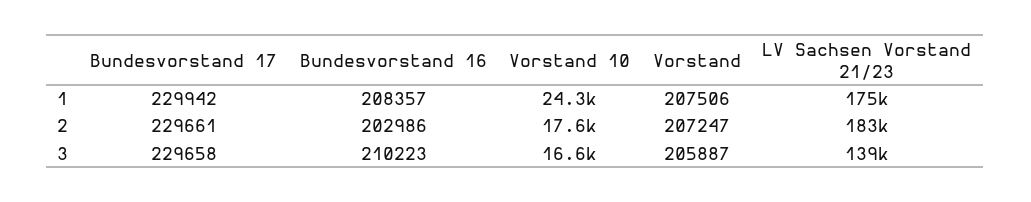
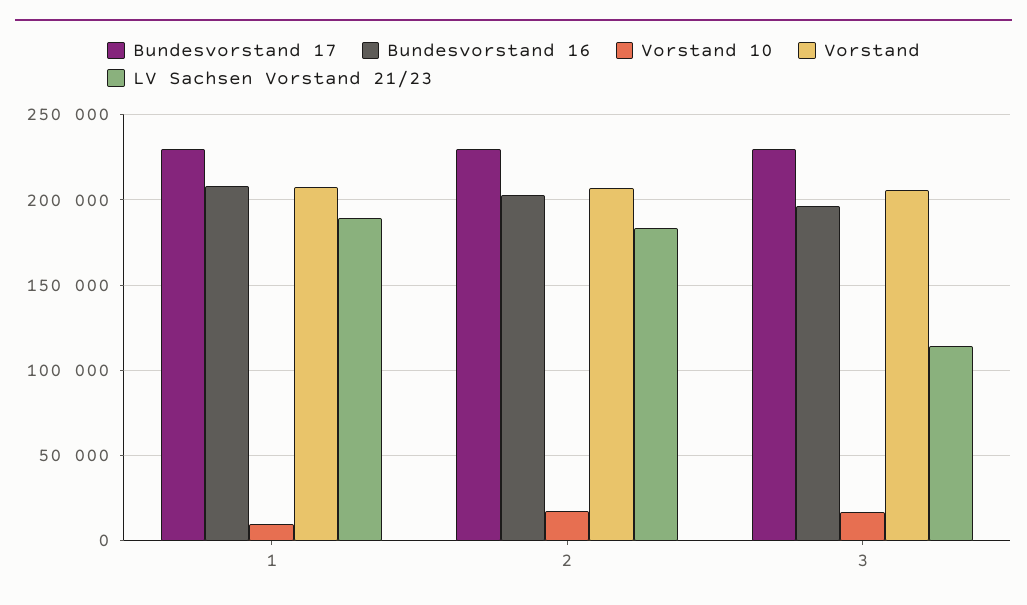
Vorstand 10, 1: 24300 -> 10000
LV Sachsen Vorstand 21/23, 1: 175000 -> 190000
Bundesvorstand 16, 3: 210223 -> 195000
LV Sachsen Vorstand 21/23, 3: 139000 -> 115000

